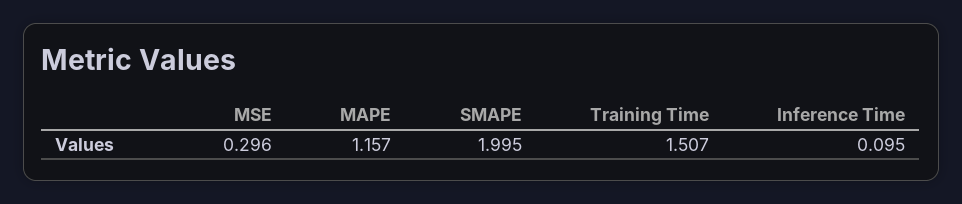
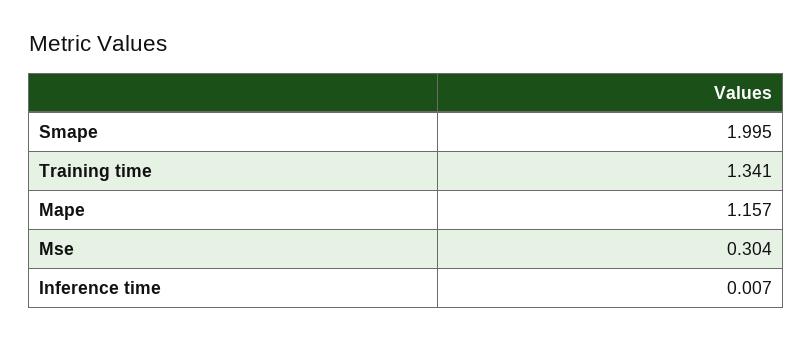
MSE: 0.296 -> 0.304
Training Time: 1.507 -> 1.341
Inference Time: 0.095 -> 0.007

